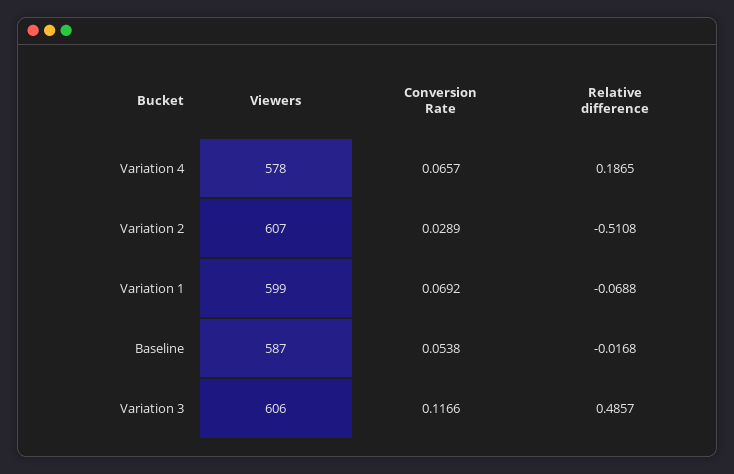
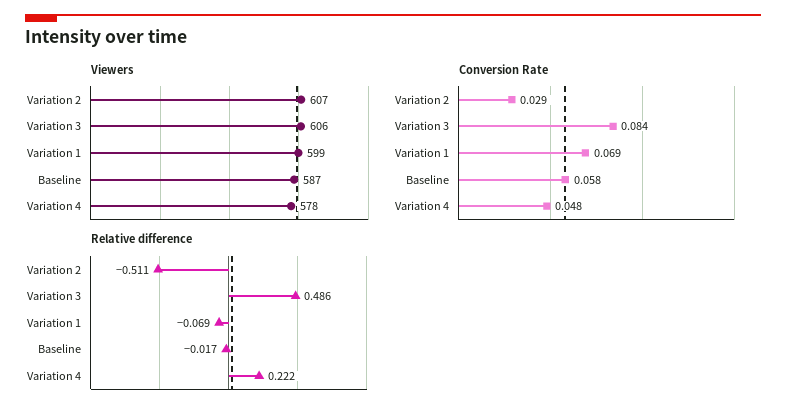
Conversion Rate, Variation 4: 0.0657 -> 0.048
Relative difference, Variation 4: 0.1865 -> 0.222
Conversion Rate, Baseline: 0.0538 -> 0.058
Conversion Rate, Variation 3: 0.1166 -> 0.084

